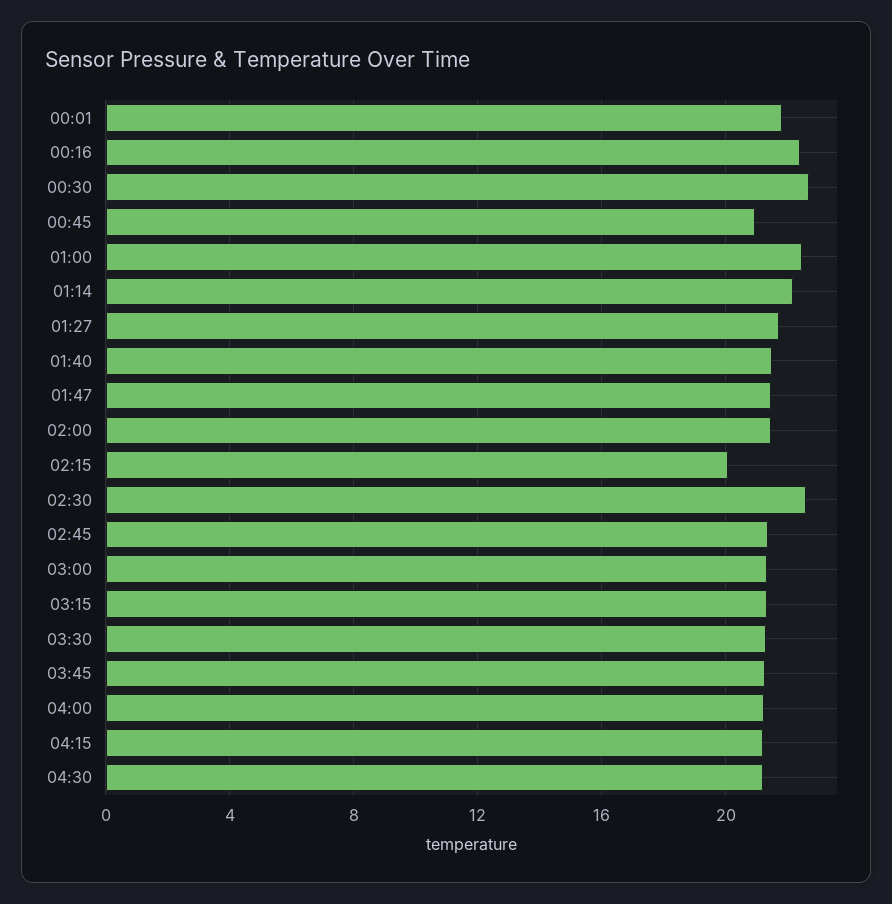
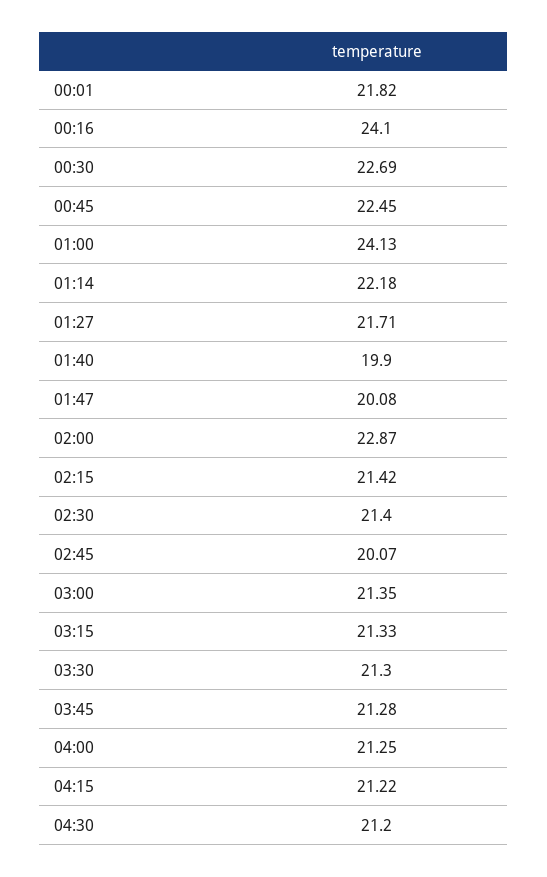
00:16: 22.5 -> 24.1
00:45: 21 -> 22.45
01:00: 22.5 -> 24.13
01:40: 21.5 -> 19.9
01:47: 21.5 -> 20.08
02:00: 21.5 -> 22.87
02:15: 20 -> 21.42
02:30: 22.5 -> 21.4
02:45: 21.5 -> 20.07

